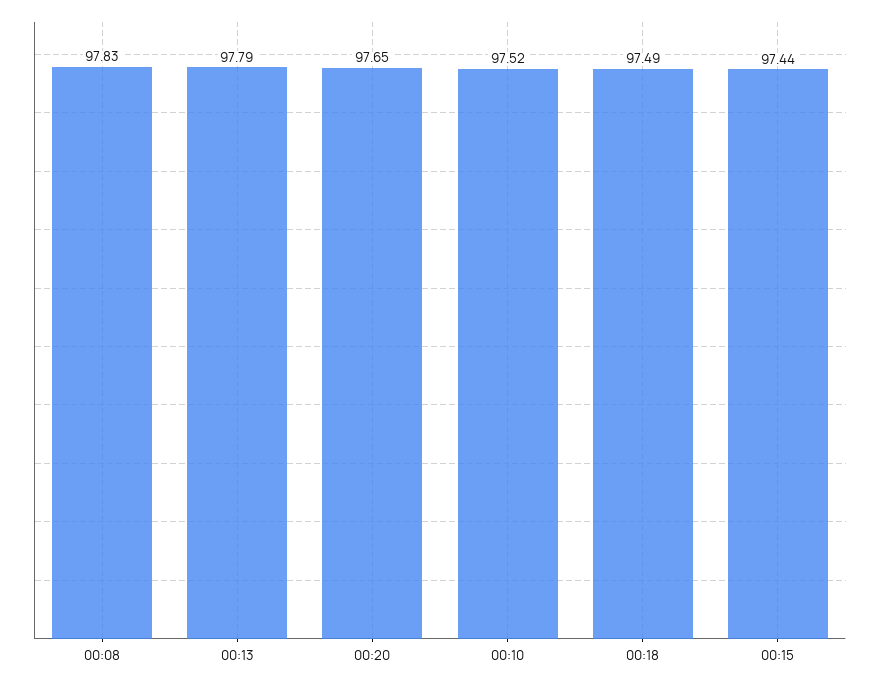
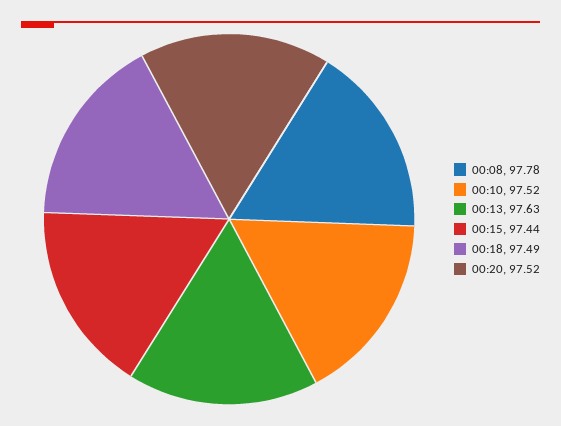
00:08: 97.83 -> 97.78
00:13: 97.79 -> 97.63
00:20: 97.65 -> 97.52

